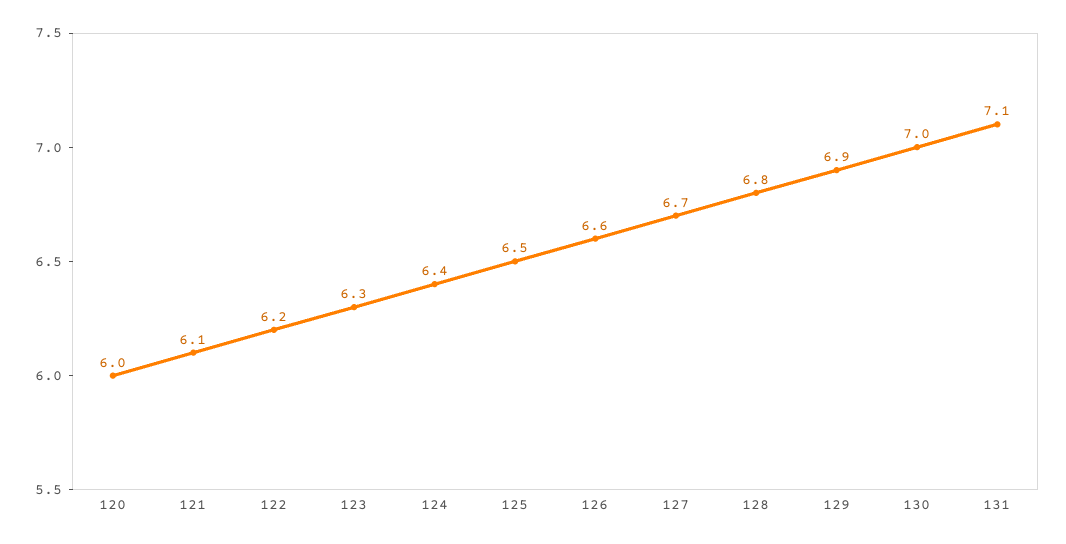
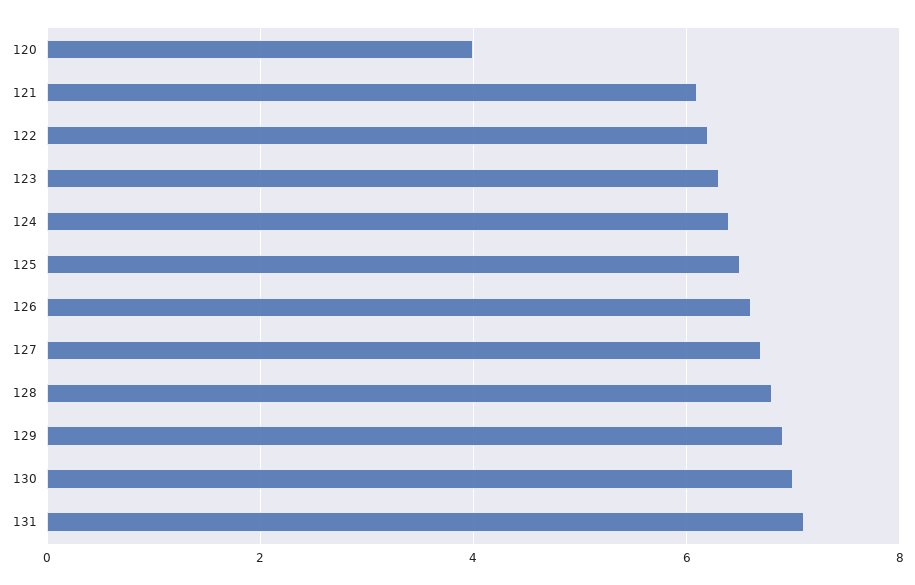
120: 6 -> 4

